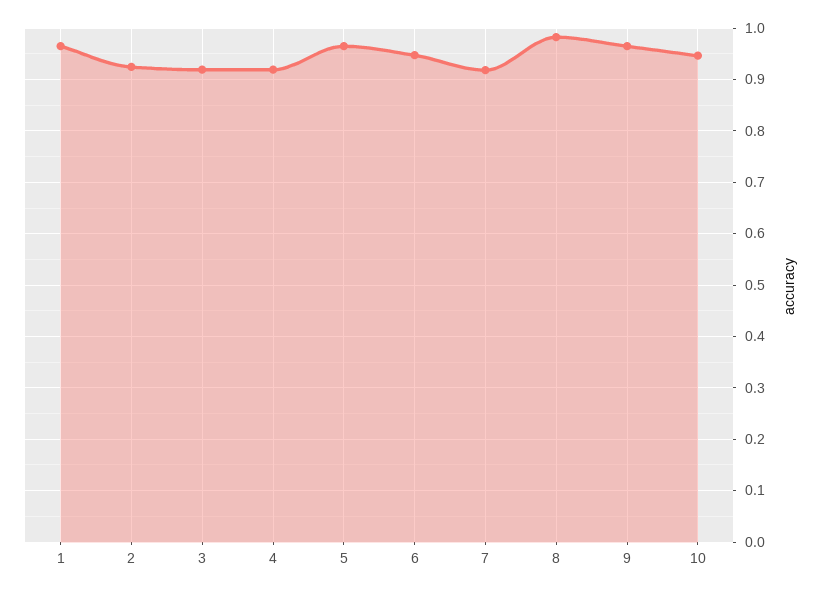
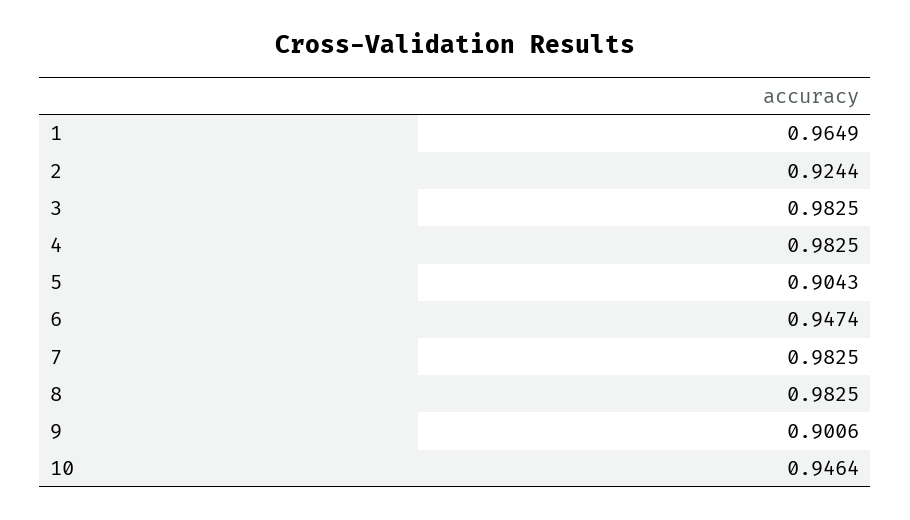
3: 0.92 -> 0.9825
4: 0.92 -> 0.9825
5: 0.96 -> 0.9043
7: 0.92 -> 0.9825
9: 0.96 -> 0.9006

